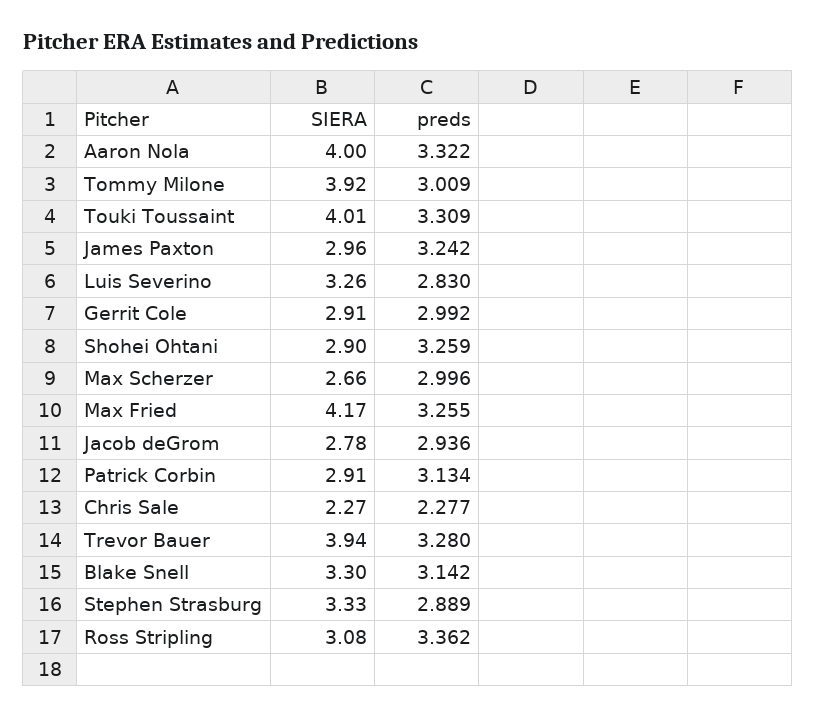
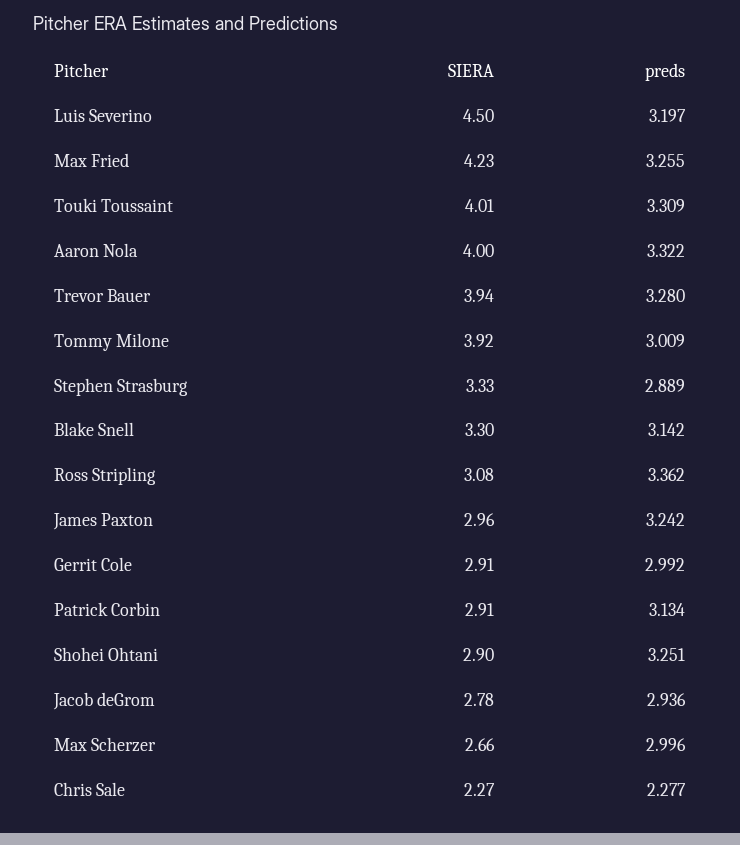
SIERA, Luis Severino: 3.26 -> 4.5
preds, Luis Severino: 2.83 -> 3.197
preds, Shohei Ohtani: 3.259 -> 3.251
SIERA, Max Fried: 4.17 -> 4.23

